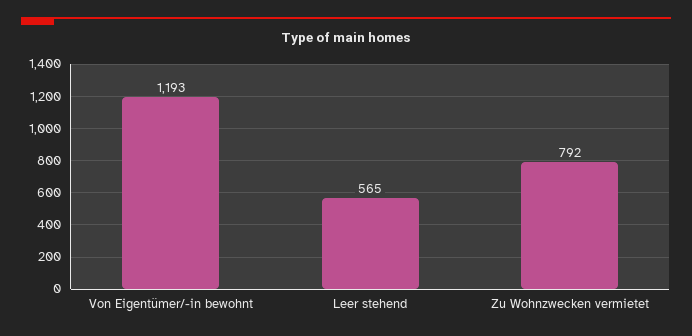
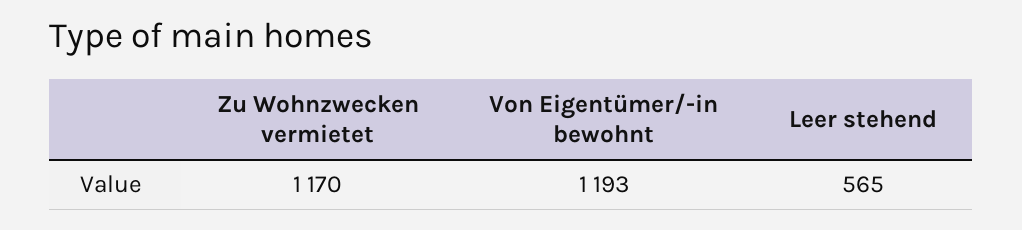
Zu Wohnzwecken vermietet: 792 -> 1170

